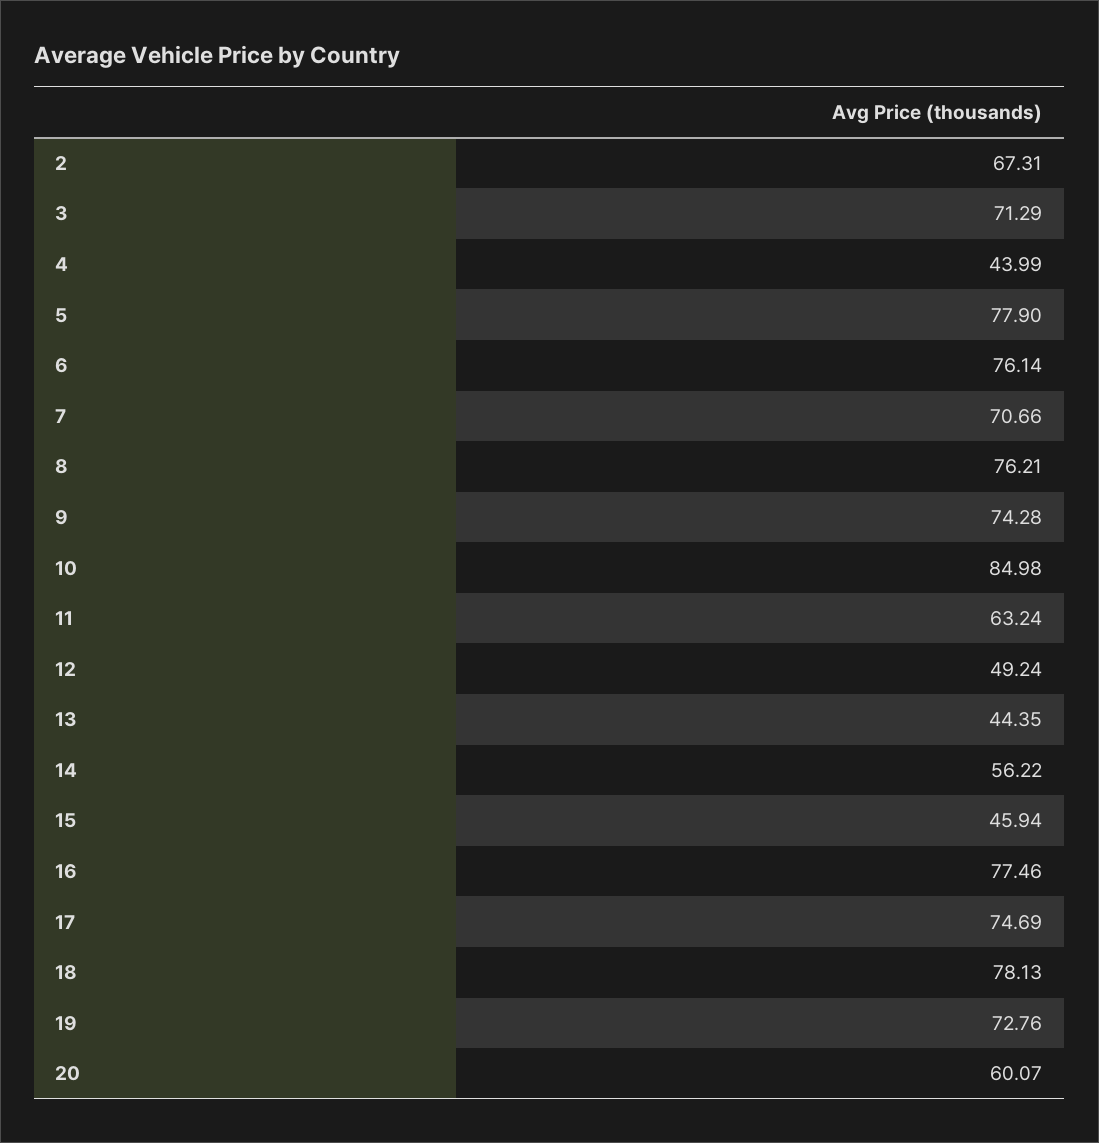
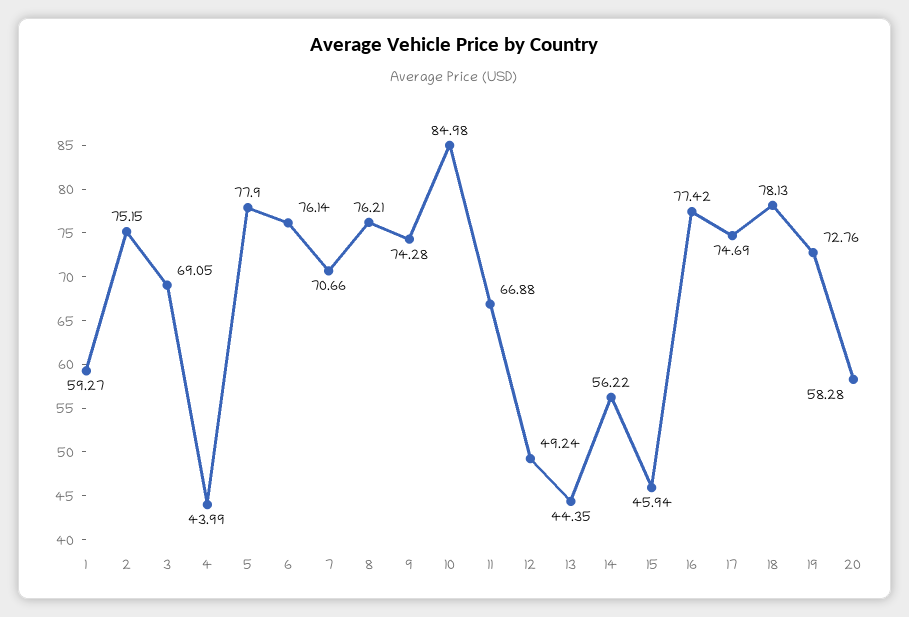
2: 67.31 -> 75.15
3: 71.29 -> 69.05
11: 63.24 -> 66.88
16: 77.46 -> 77.42
20: 60.07 -> 58.28
1: none -> 59.27

